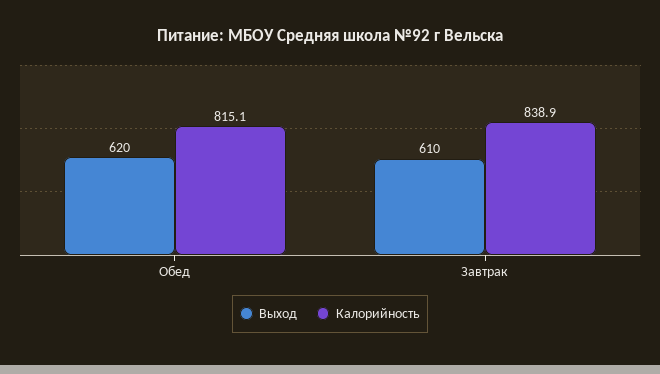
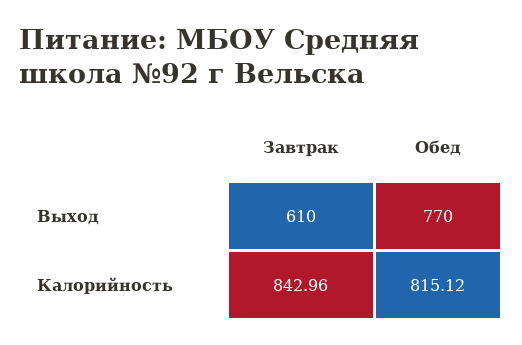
Выход, Обед: 620 -> 770
Калорийность, Завтрак: 838.9 -> 842.96

